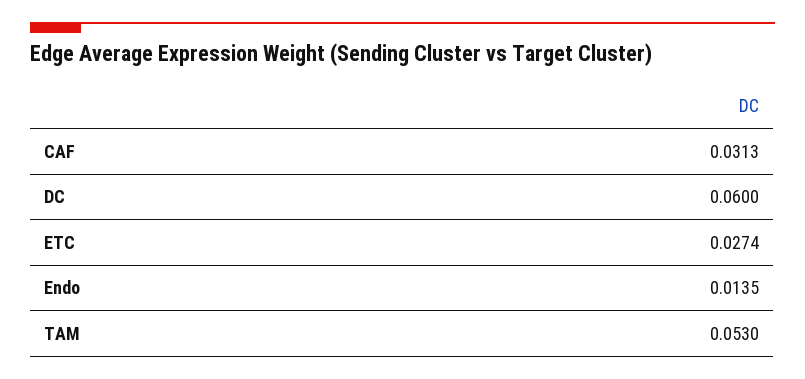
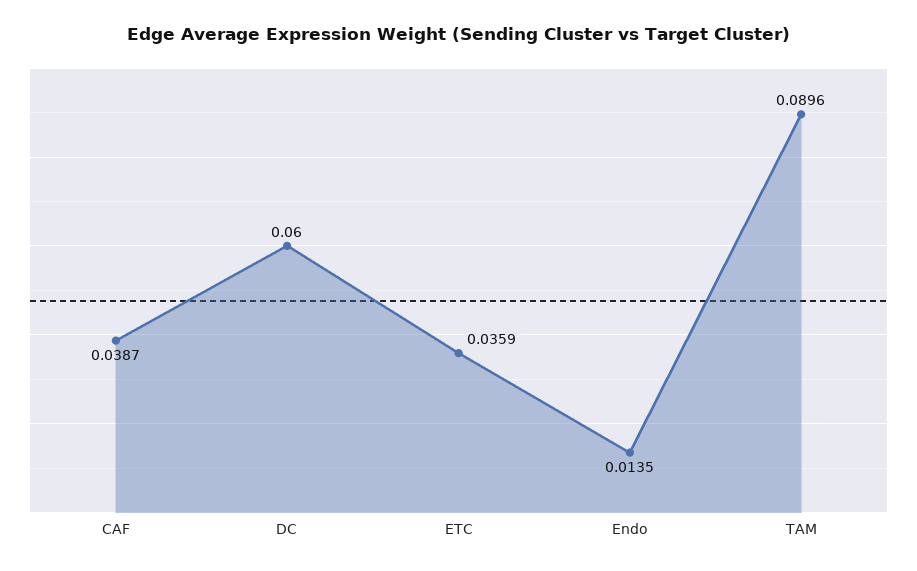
CAF: 0.0313 -> 0.0387
ETC: 0.0274 -> 0.0359
TAM: 0.053 -> 0.0896

